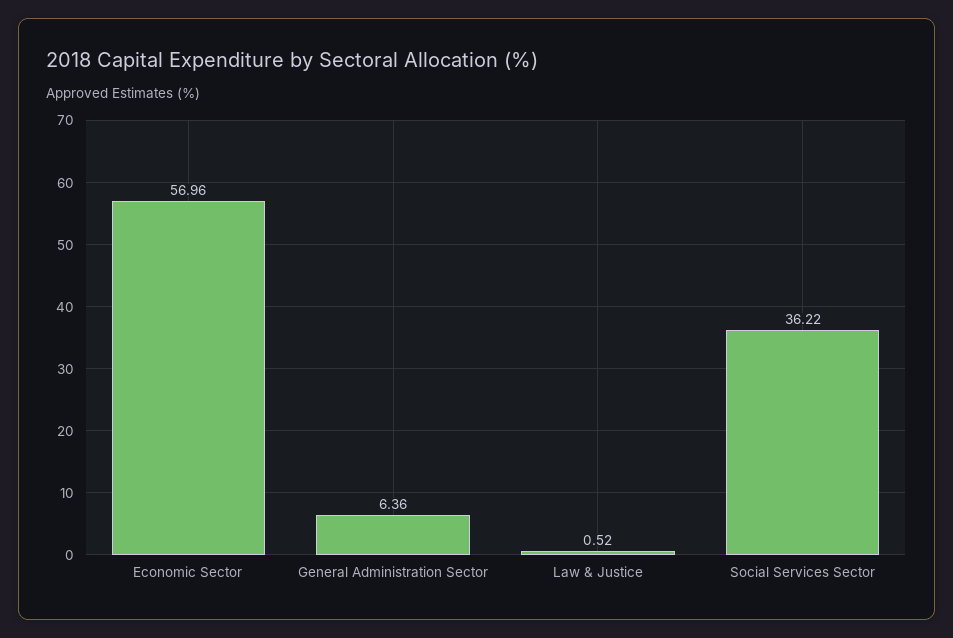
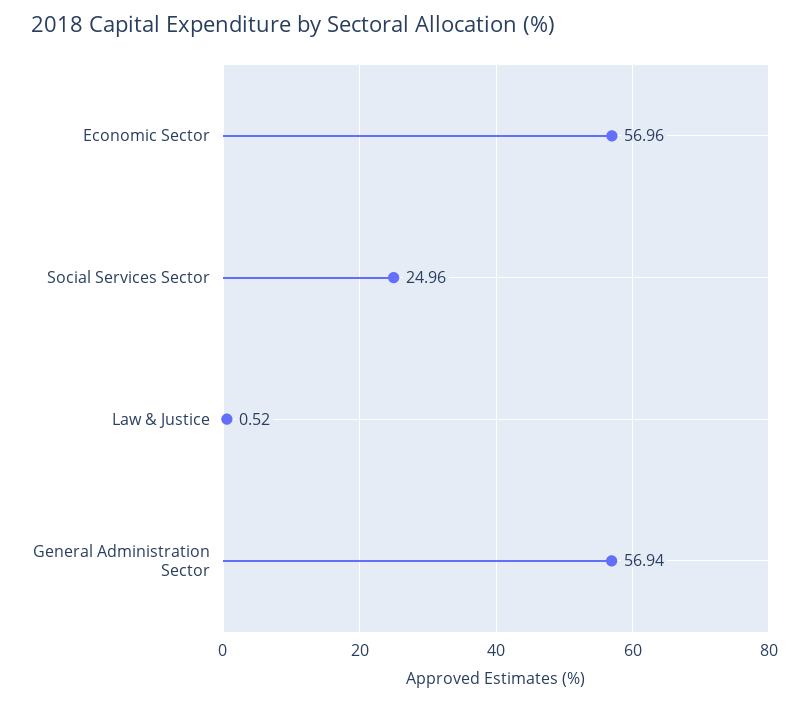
General Administration Sector: 6.36 -> 56.94
Social Services Sector: 36.22 -> 24.96

